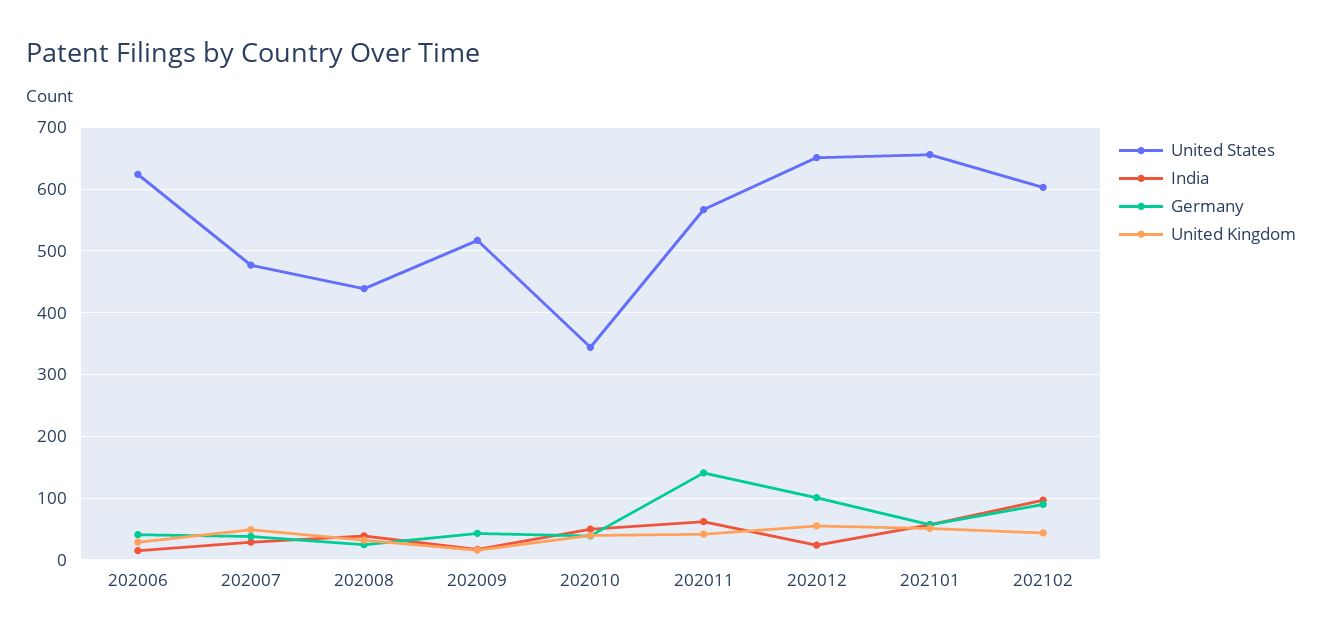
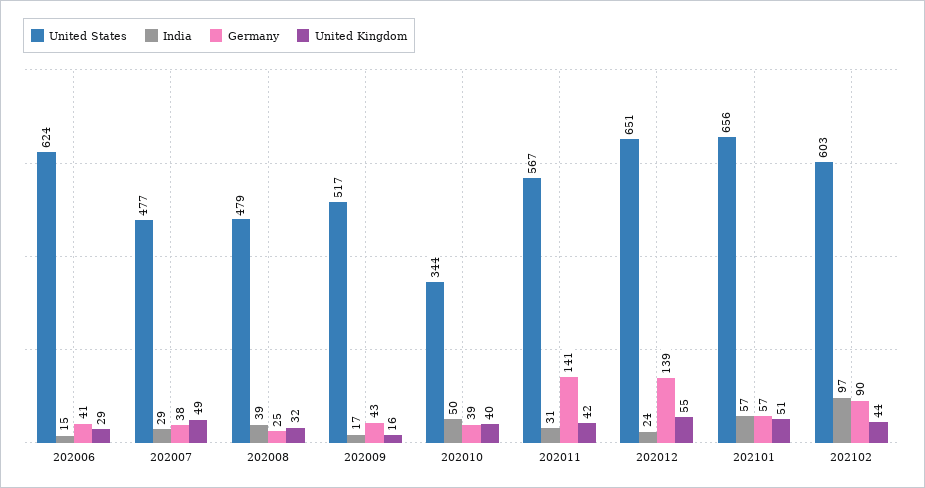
United States, 202008: 440 -> 479
India, 202011: 60 -> 31
Germany, 202012: 100 -> 139

